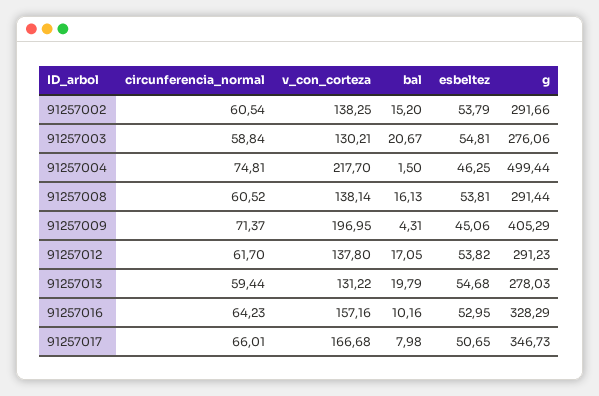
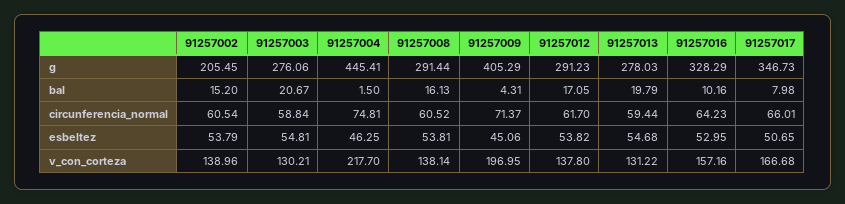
v_con_corteza, 91257002: 138.25 -> 138.96
g, 91257002: 291.66 -> 205.45
g, 91257004: 499.44 -> 445.41

